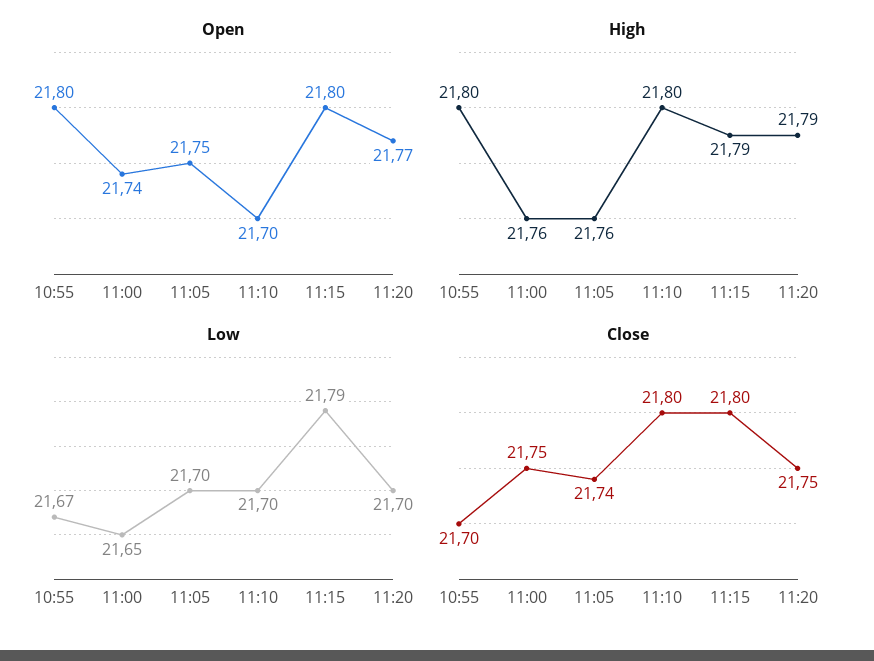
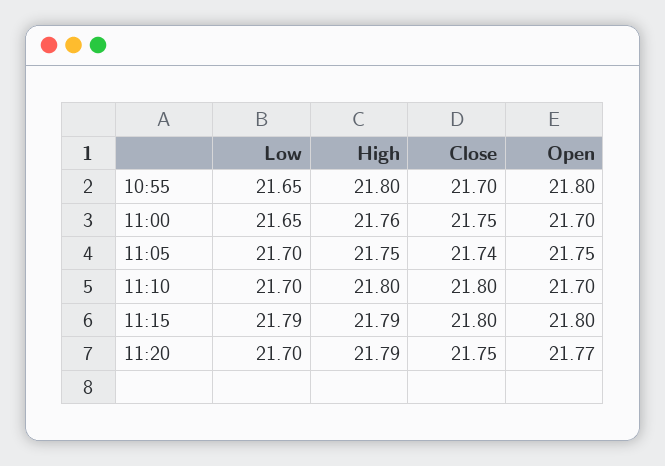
Open, 11:00: 21.74 -> 21.7
High, 11:05: 21.76 -> 21.75
Low, 10:55: 21.67 -> 21.65

